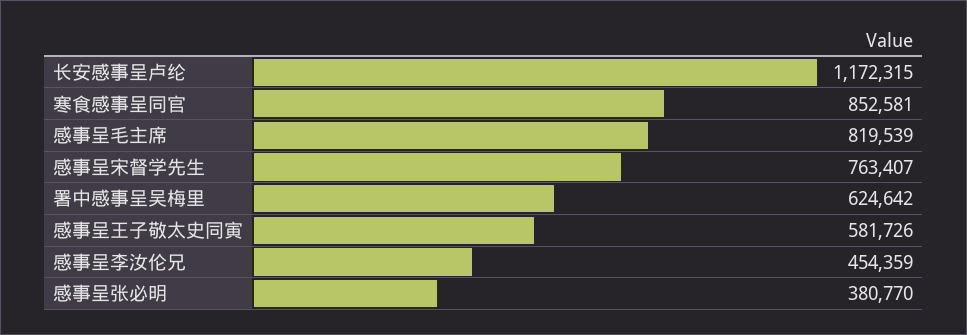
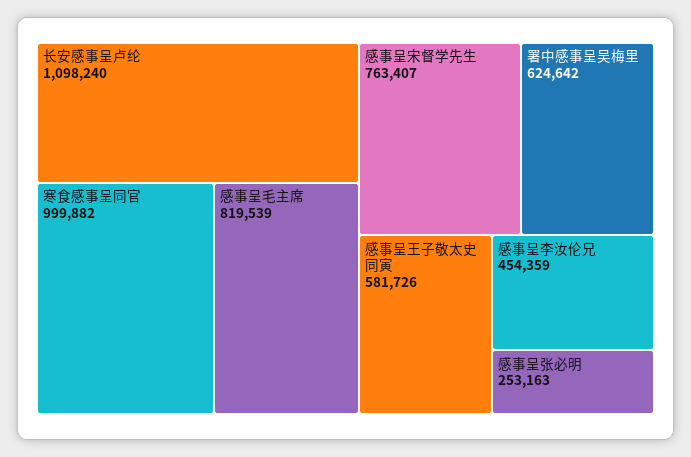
长安感事呈卢纶: 1172315 -> 1098240
寒食感事呈同官: 852581 -> 999882
感事呈张必明: 380770 -> 253163

